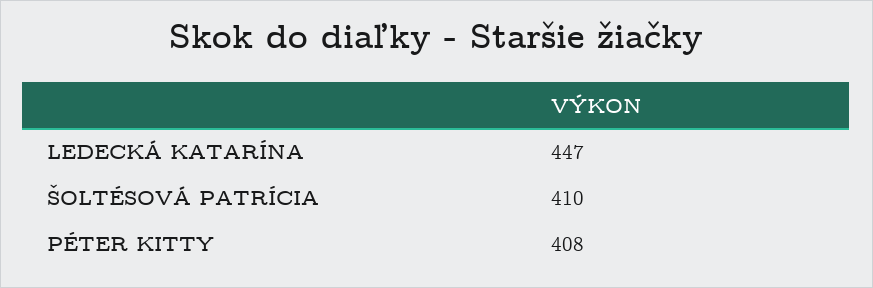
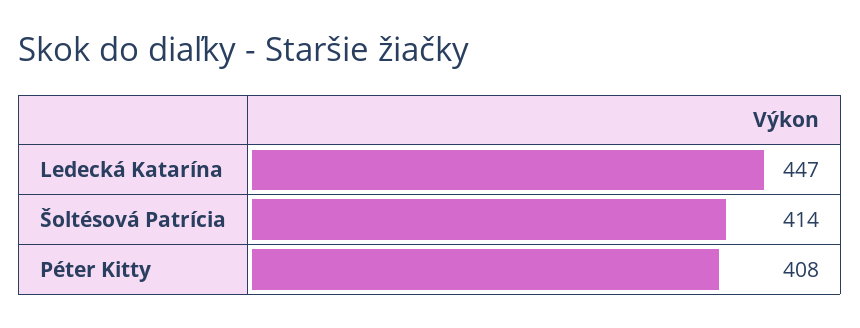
ŠOLTÉSOVÁ PATRÍCIA: 410 -> 414

